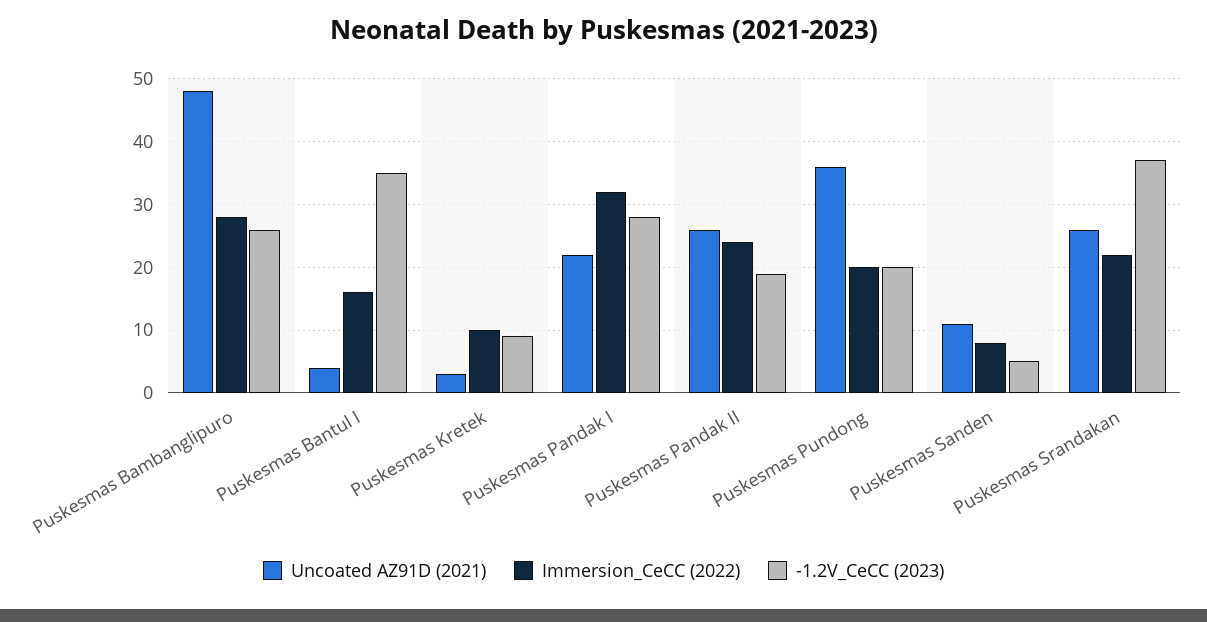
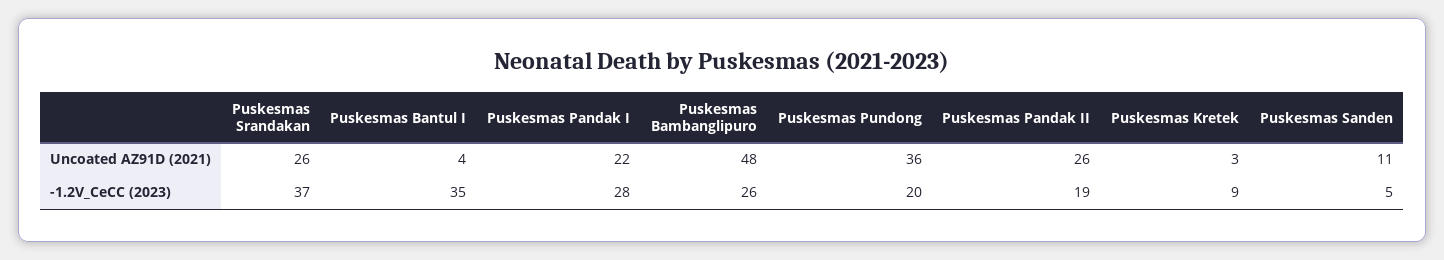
Immersion_CeCC (2022), Puskesmas Bambanglipuro: 28 -> none
Immersion_CeCC (2022), Puskesmas Bantul I: 16 -> none
Immersion_CeCC (2022), Puskesmas Kretek: 10 -> none
Immersion_CeCC (2022), Puskesmas Pandak I: 32 -> none
Immersion_CeCC (2022), Puskesmas Pandak II: 24 -> none
Immersion_CeCC (2022), Puskesmas Pundong: 20 -> none
Immersion_CeCC (2022), Puskesmas Sanden: 8 -> none
Immersion_CeCC (2022), Puskesmas Srandakan: 22 -> none

